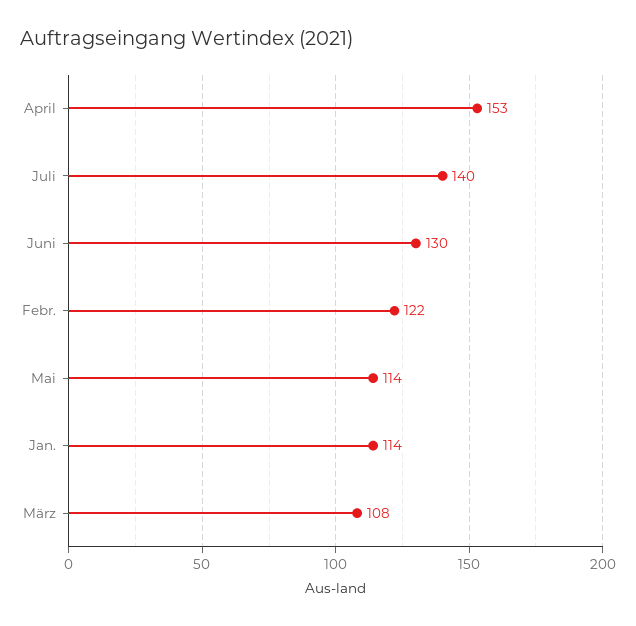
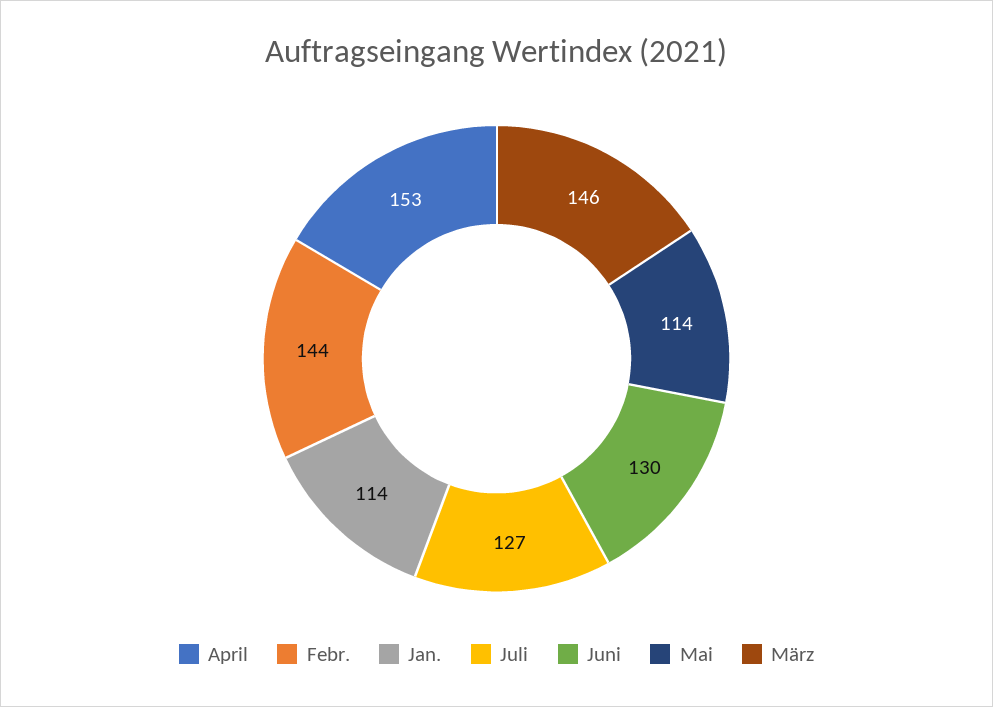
Juli: 140 -> 127
Febr.: 122 -> 144
März: 108 -> 146

